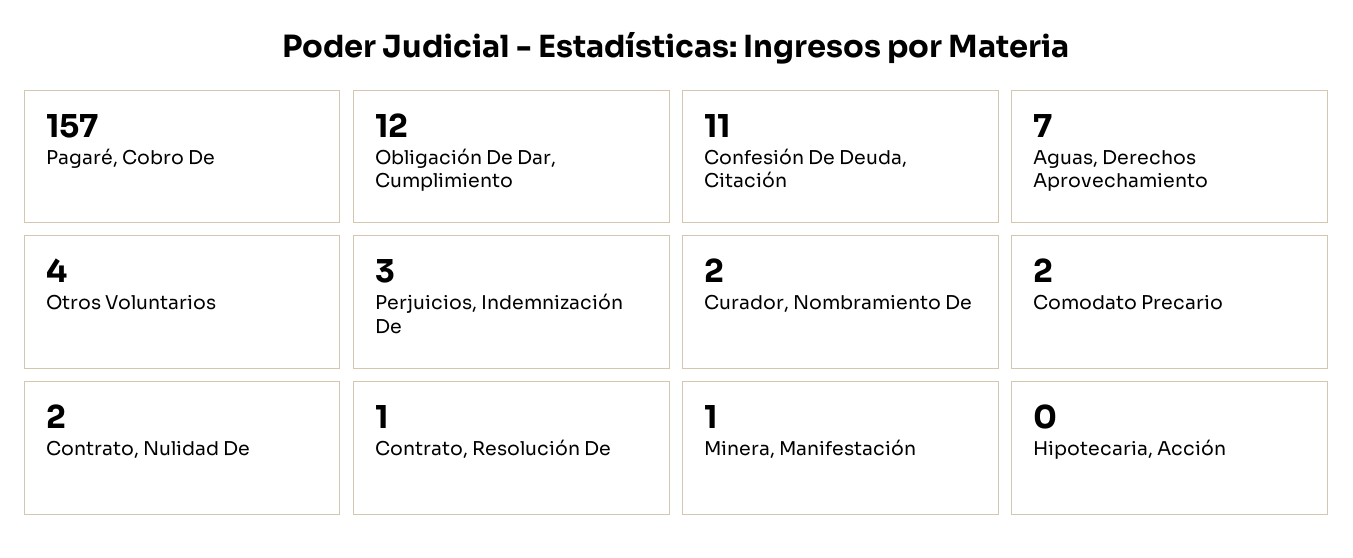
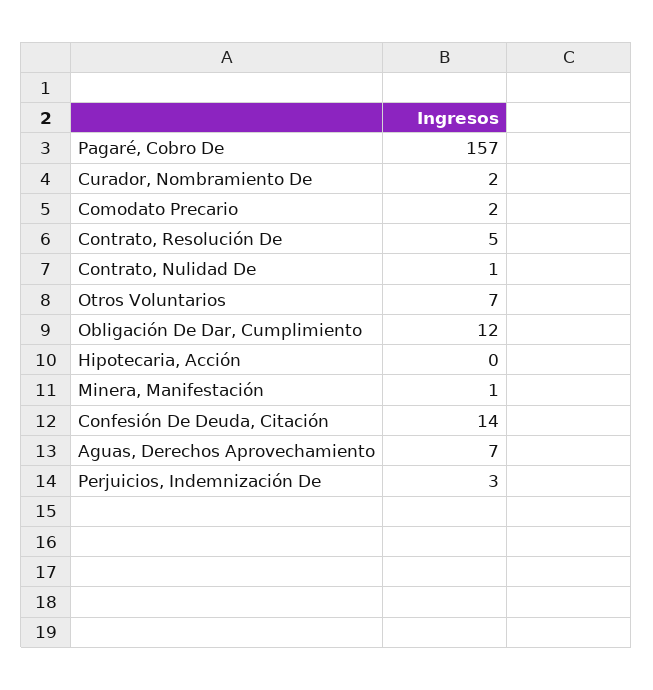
Confesión De Deuda, Citación: 11 -> 14
Otros Voluntarios: 4 -> 7
Contrato, Nulidad De: 2 -> 1
Contrato, Resolución De: 1 -> 5

